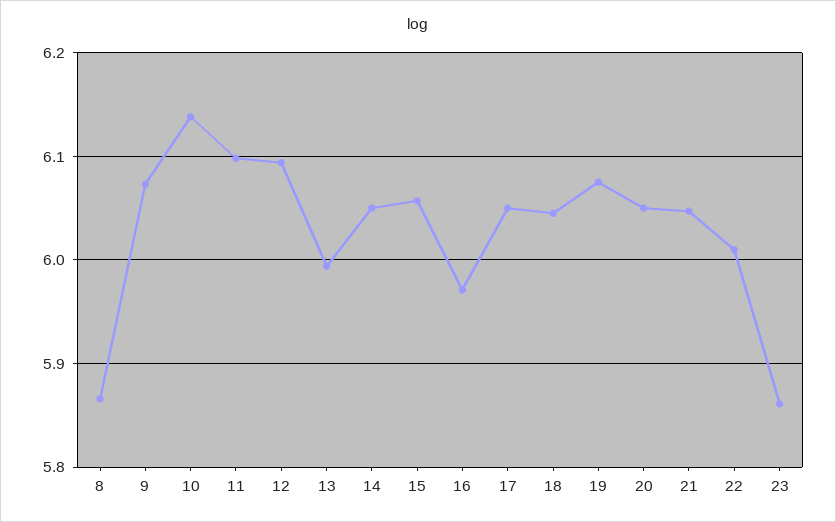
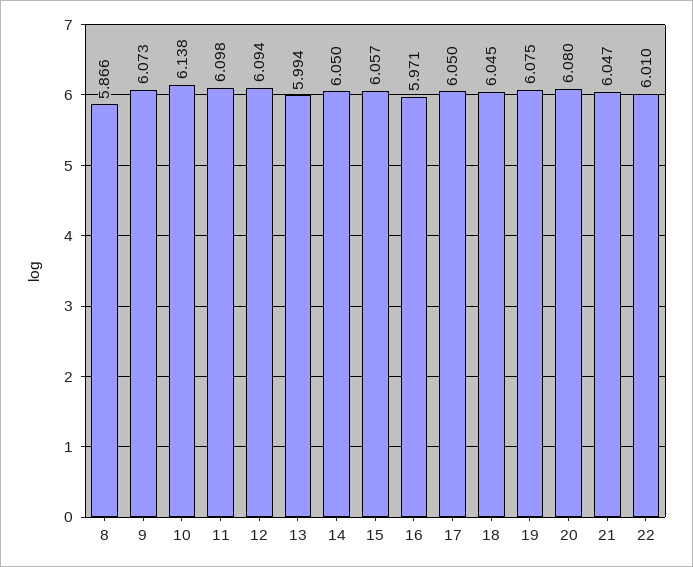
20: 6.05 -> 6.08
23: 5.86 -> none

